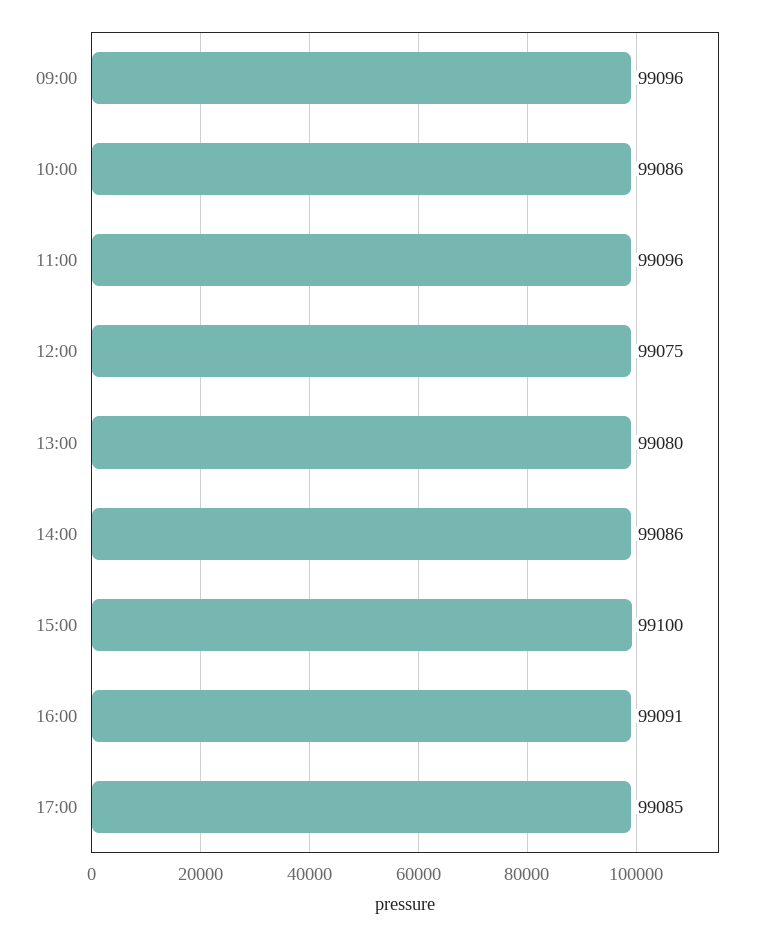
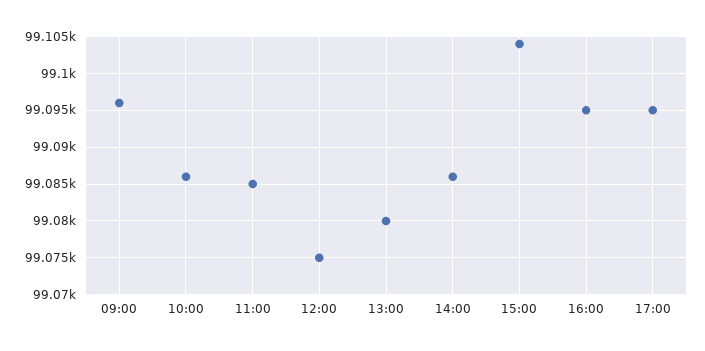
11:00: 99096 -> 99085
15:00: 99100 -> 99104
16:00: 99091 -> 99095
17:00: 99085 -> 99095

